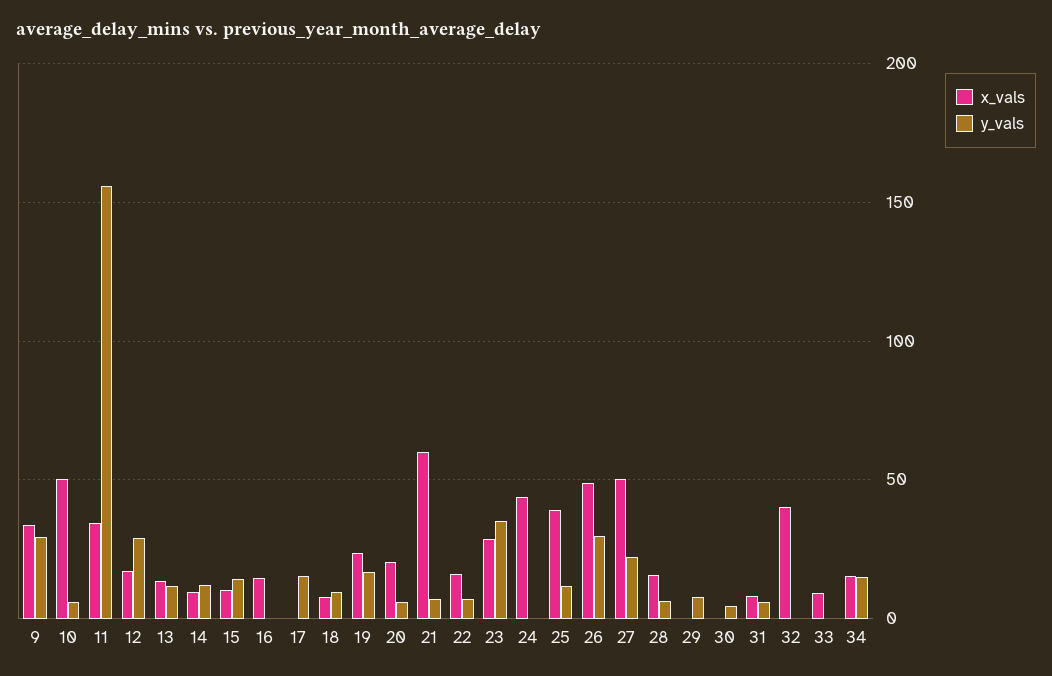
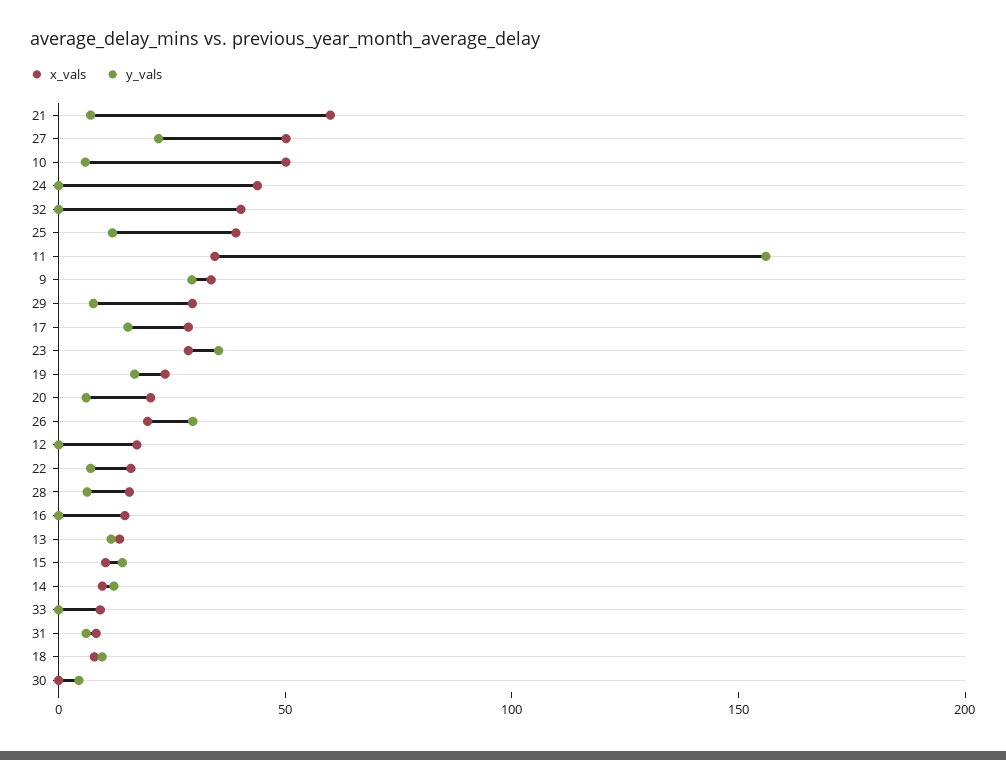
y_vals, 12: 30 -> 0
x_vals, 17: 0 -> 30
x_vals, 26: 50 -> 20
x_vals, 29: 0 -> 30
x_vals, 34: 15 -> none
y_vals, 34: 15 -> none

